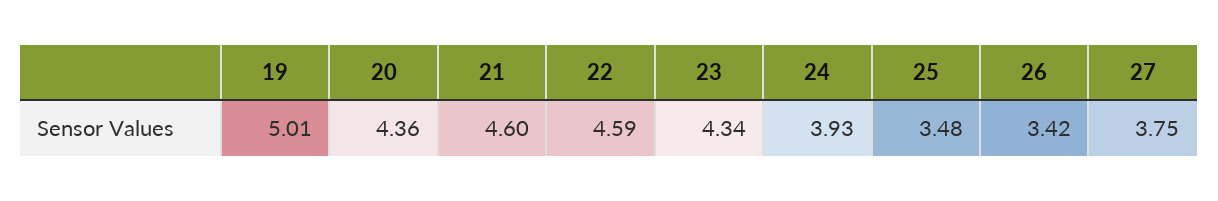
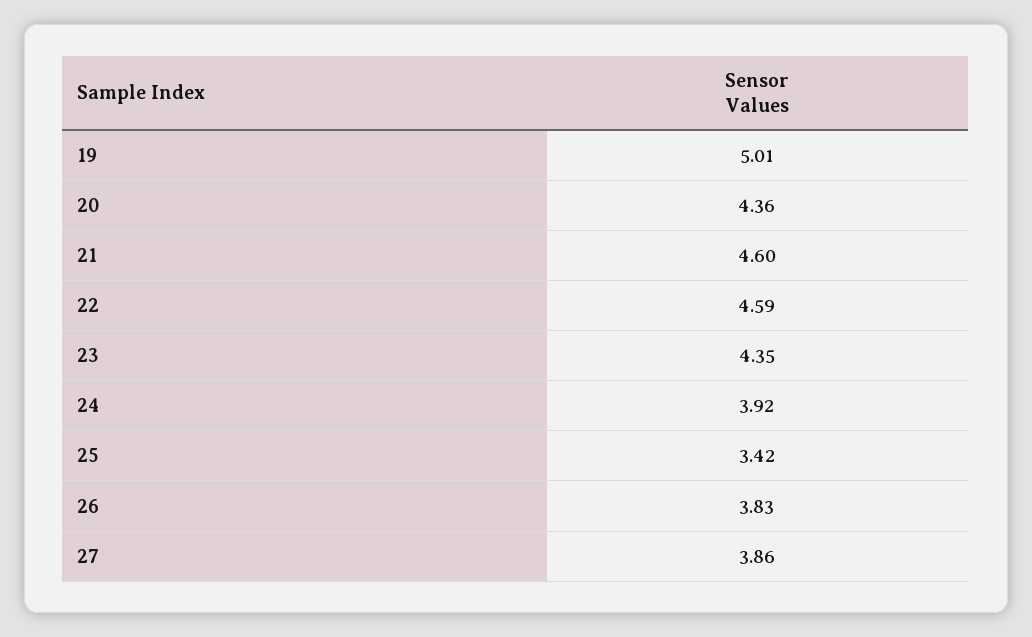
23: 4.34 -> 4.35
24: 3.93 -> 3.92
25: 3.48 -> 3.42
26: 3.42 -> 3.83
27: 3.75 -> 3.86

